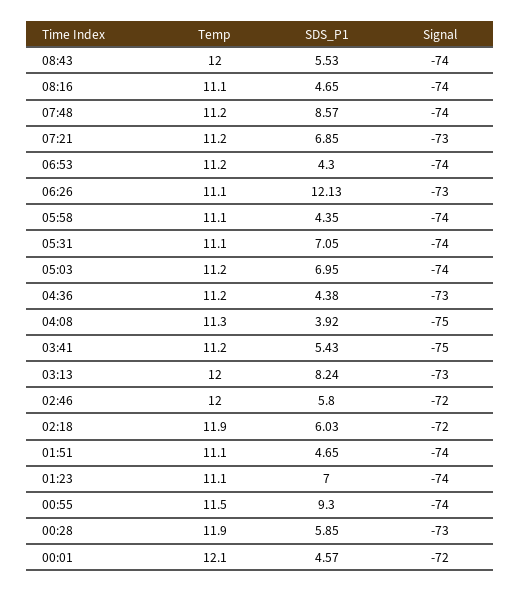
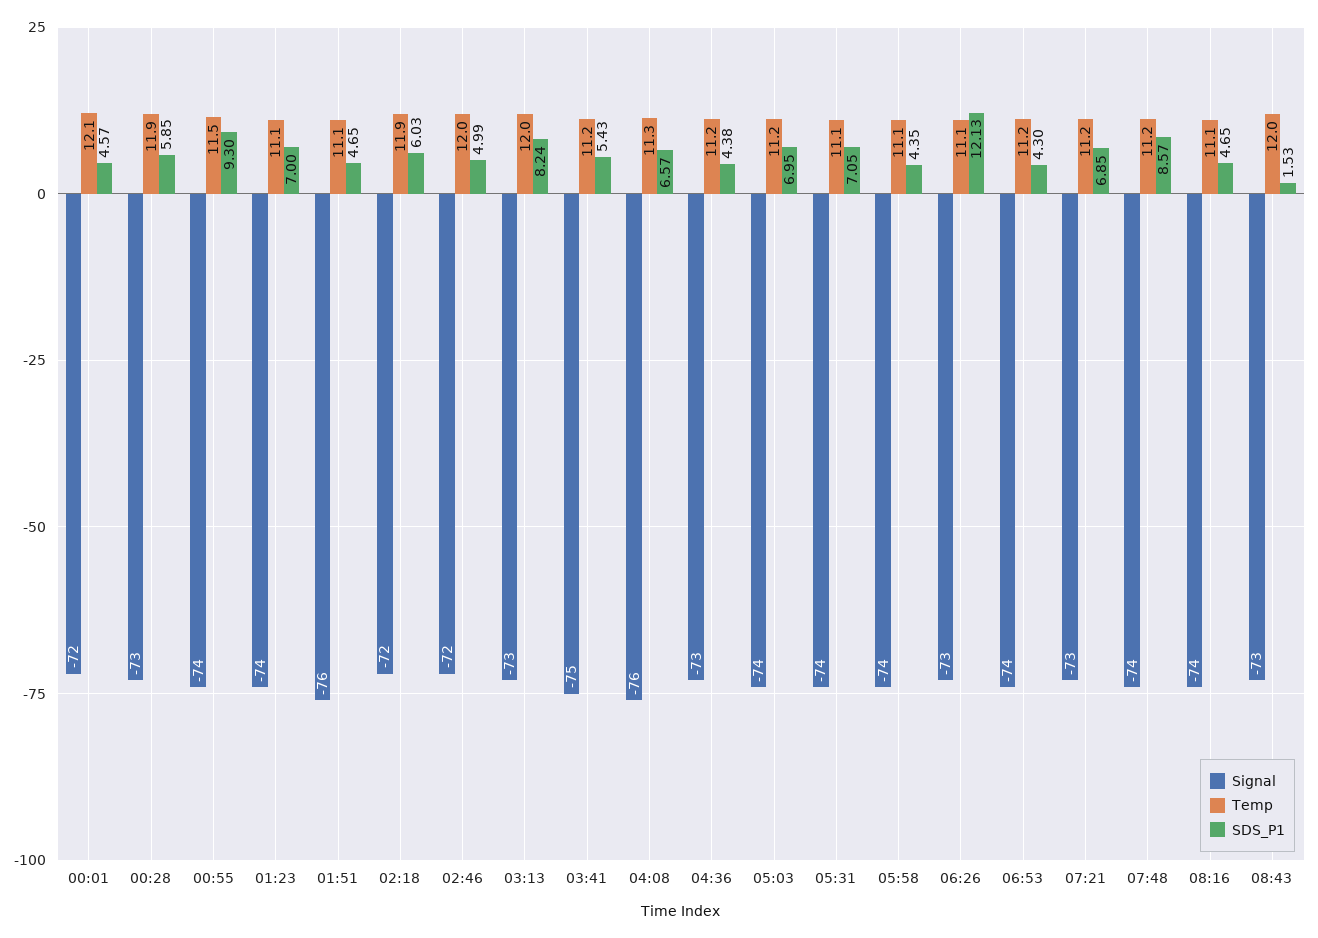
SDS_P1, 08:43: 5.53 -> 1.53
Signal, 08:43: -74 -> -73
SDS_P1, 04:08: 3.92 -> 6.57
Signal, 04:08: -75 -> -76
SDS_P1, 02:46: 5.8 -> 4.99
Signal, 01:51: -74 -> -76

